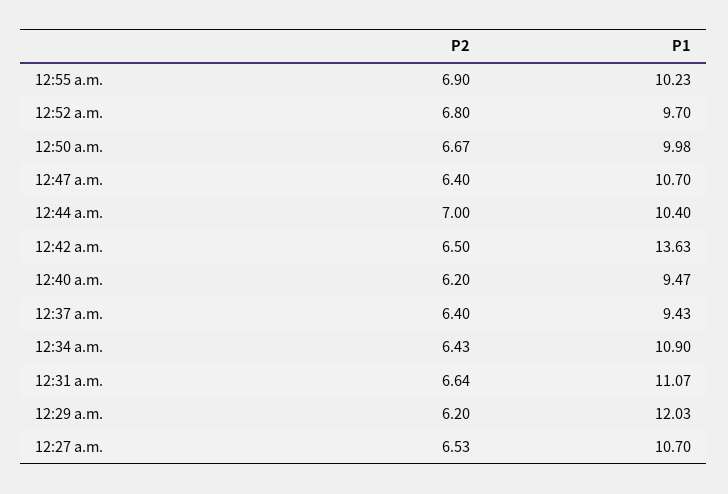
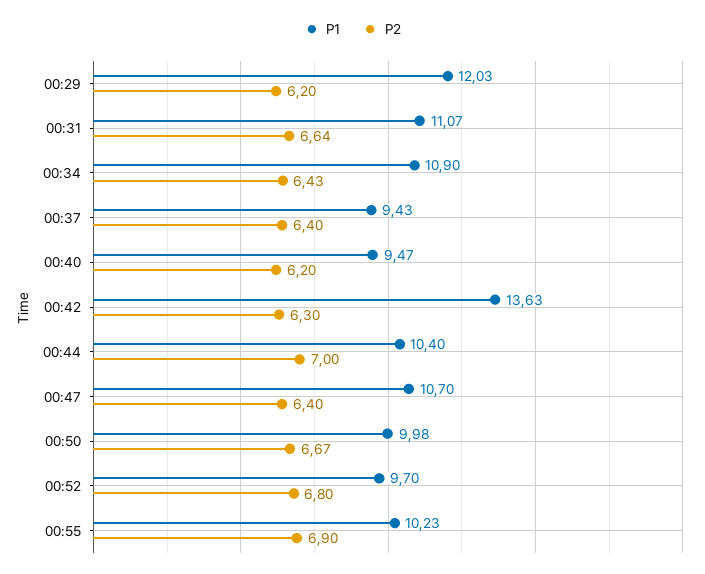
P2, 12:42 a.m.: 6.5 -> 6.3
P2, 12:27 a.m.: 6.53 -> none
P1, 12:27 a.m.: 10.7 -> none

